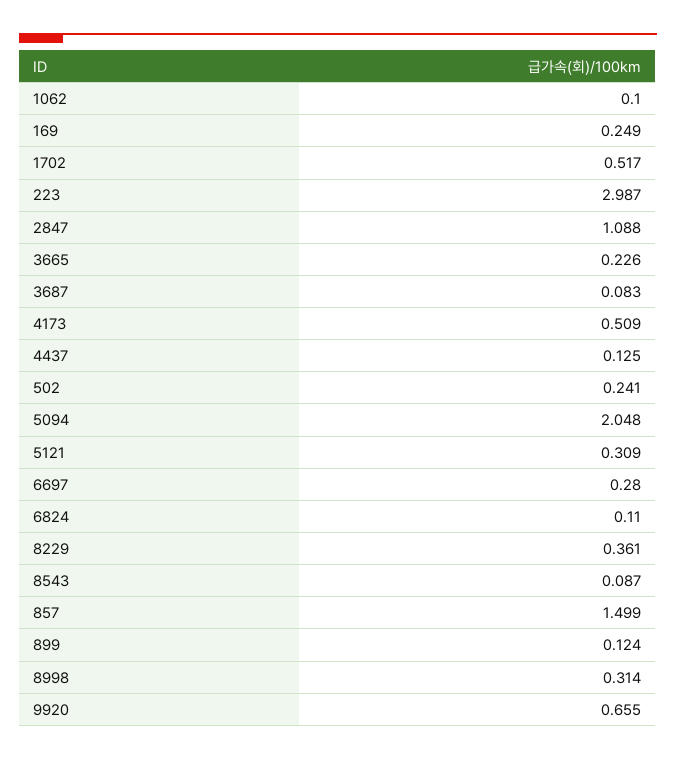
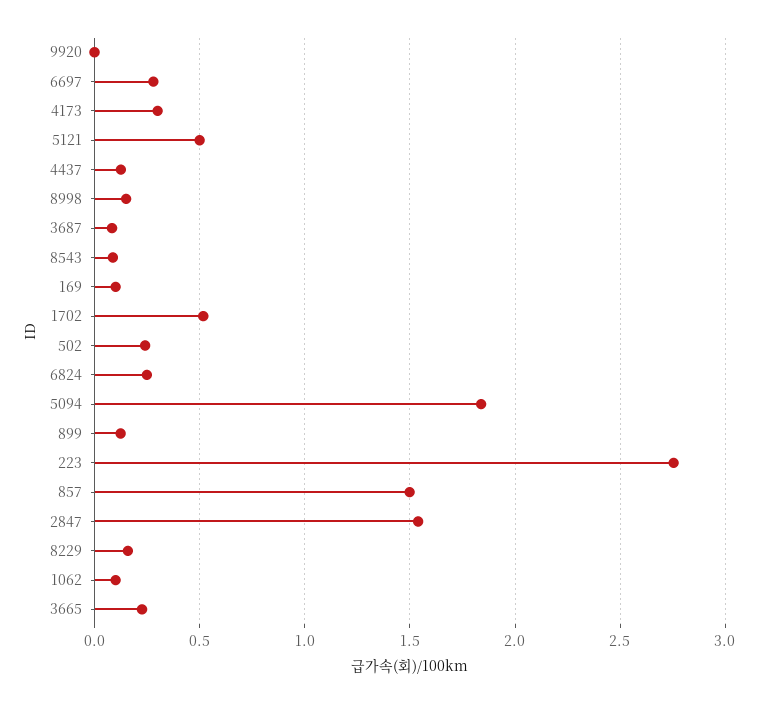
169: 0.249 -> 0.1
223: 2.987 -> 2.75
2847: 1.088 -> 1.55
4173: 0.509 -> 0.3
5094: 2.048 -> 1.85
5121: 0.309 -> 0.5
6824: 0.11 -> 0.25
8229: 0.361 -> 0.15
8998: 0.314 -> 0.15
9920: 0.655 -> 0

